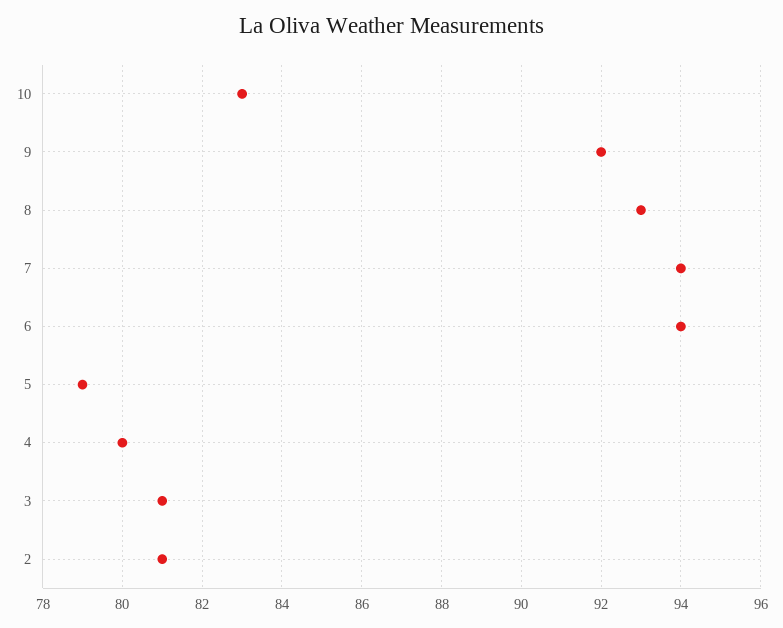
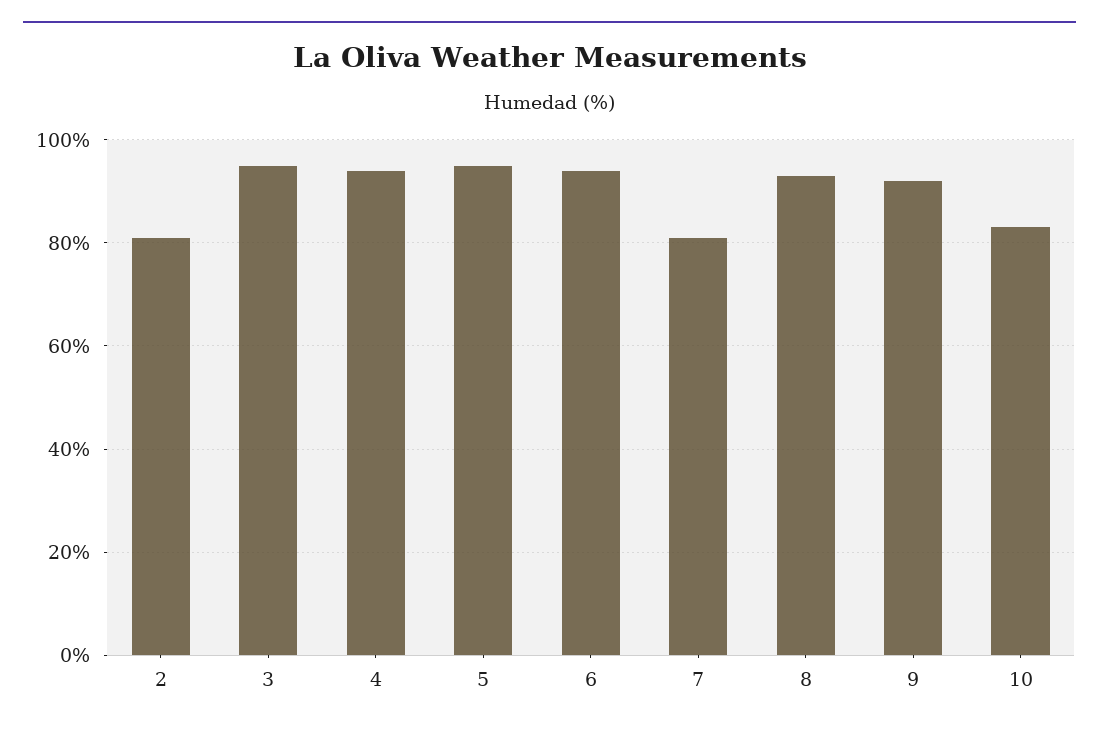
7: 94 -> 80
5: 79 -> 95
4: 80 -> 95
3: 81 -> 95

